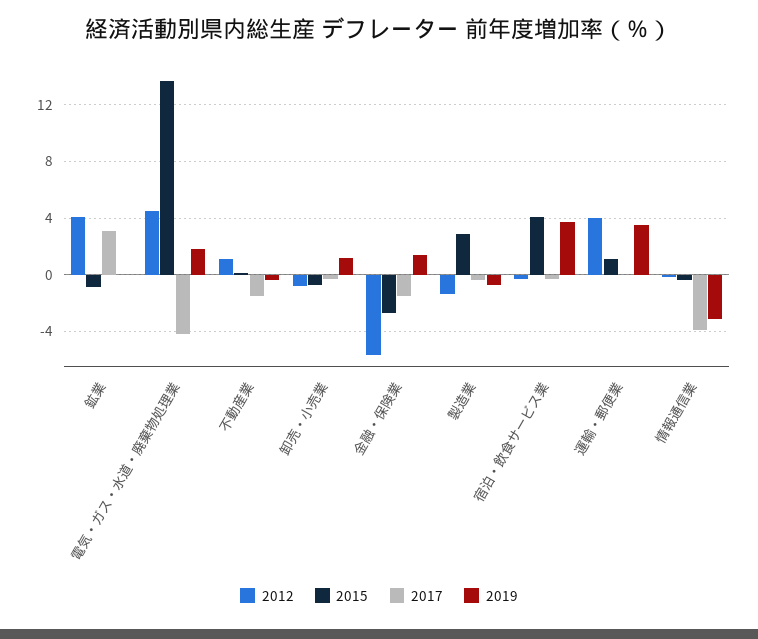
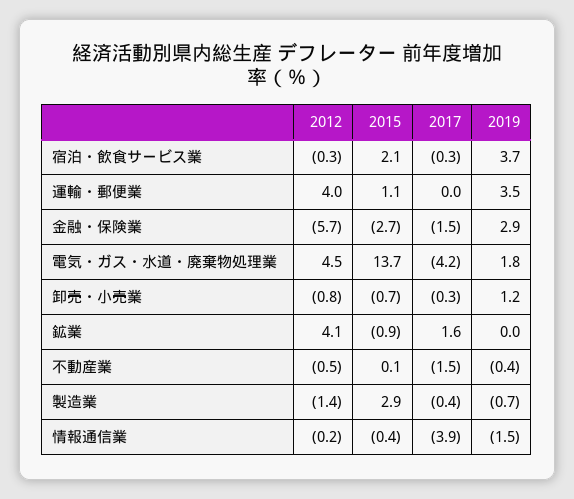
2017, 鉱業: 3 -> 1.6
2012, 不動産業: 1 -> -0.5
2019, 金融・保険業: 1.5 -> 2.9
2015, 宿泊・飲食サービス業: 4 -> 2.1
2019, 情報通信業: -3 -> -1.5

